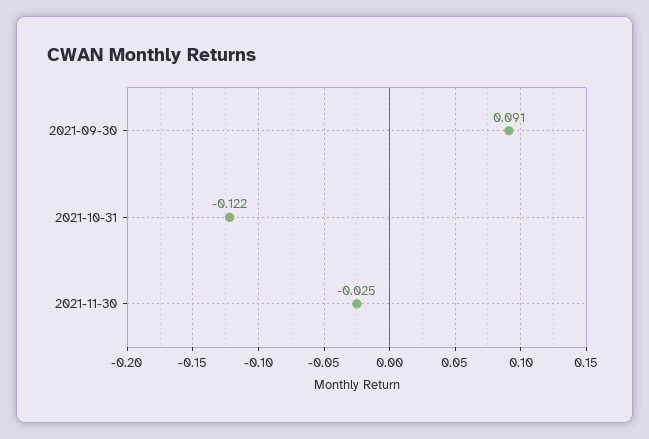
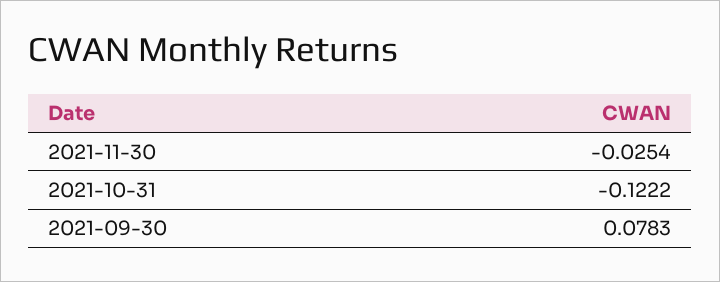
2021-09-30: 0.091 -> 0.0783

